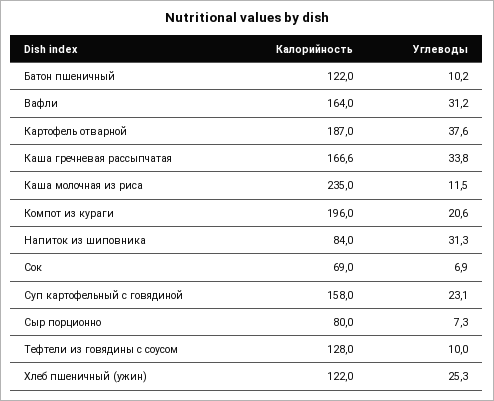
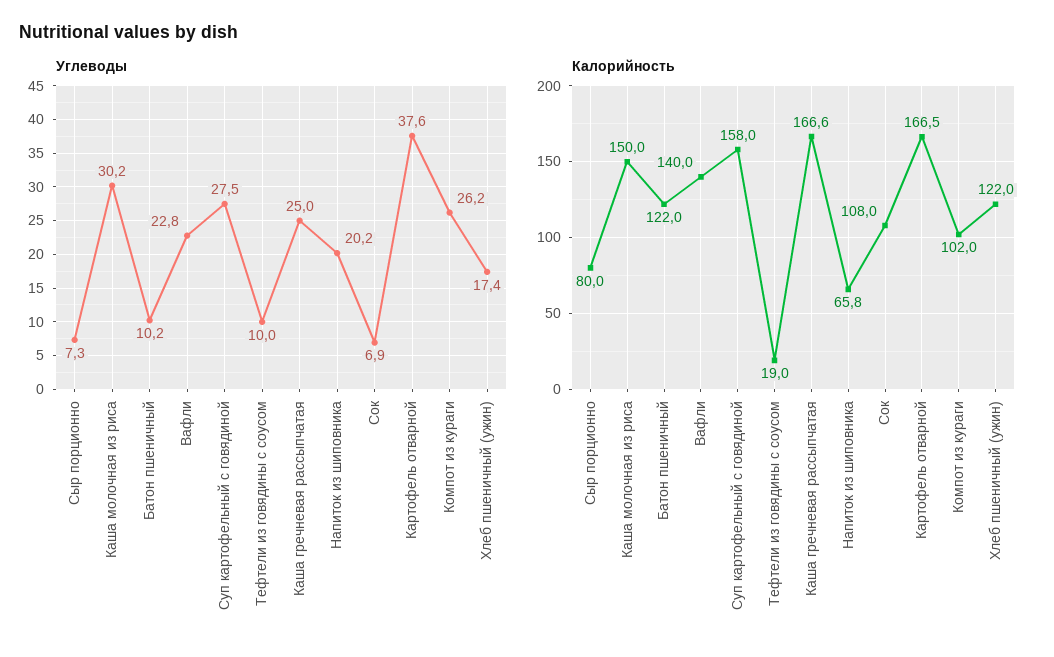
Калорийность, Вафли: 164 -> 140
Углеводы, Вафли: 31.2 -> 22.8
Калорийность, Картофель отварной: 187 -> 166.5
Углеводы, Каша гречневая рассыпчатая: 33.8 -> 25
Калорийность, Каша молочная из риса: 235 -> 150
Углеводы, Каша молочная из риса: 11.5 -> 30.2
Калорийность, Компот из кураги: 196 -> 102
Углеводы, Компот из кураги: 20.6 -> 26.2
Калорийность, Напиток из шиповника: 84 -> 65.8
Углеводы, Напиток из шиповника: 31.3 -> 20.2
Калорийность, Сок: 69 -> 108
Углеводы, Суп картофельный с говядиной: 23.1 -> 27.5
Калорийность, Тефтели из говядины с соусом: 128 -> 19
Углеводы, Хлеб пшеничный (ужин): 25.3 -> 17.4

